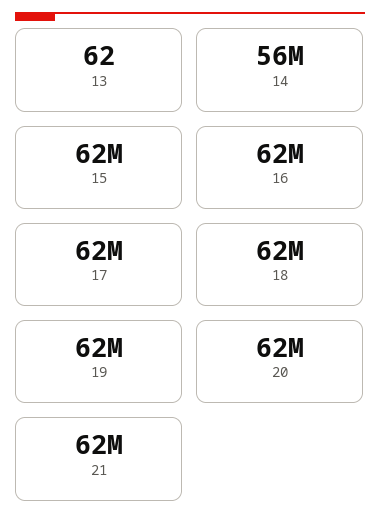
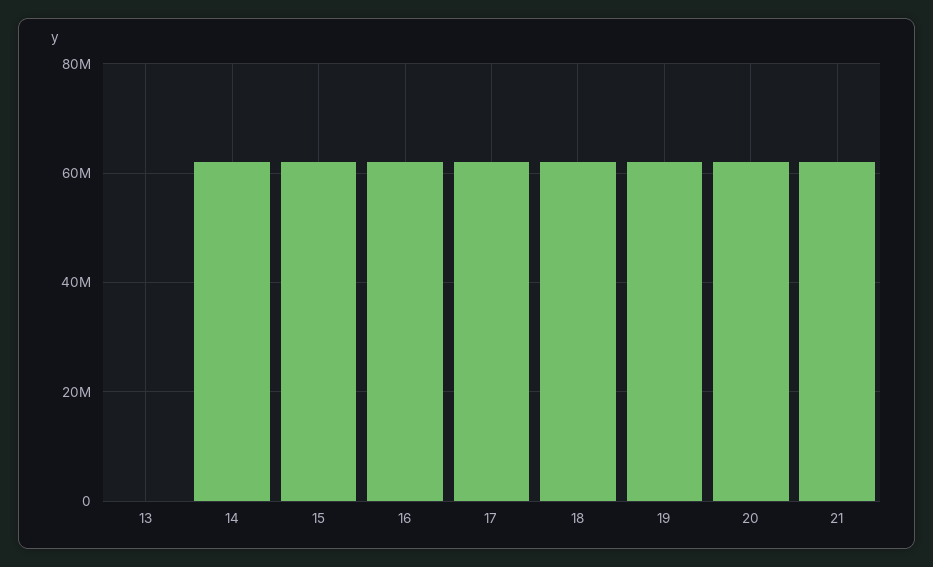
14: 56000000 -> 62000000

